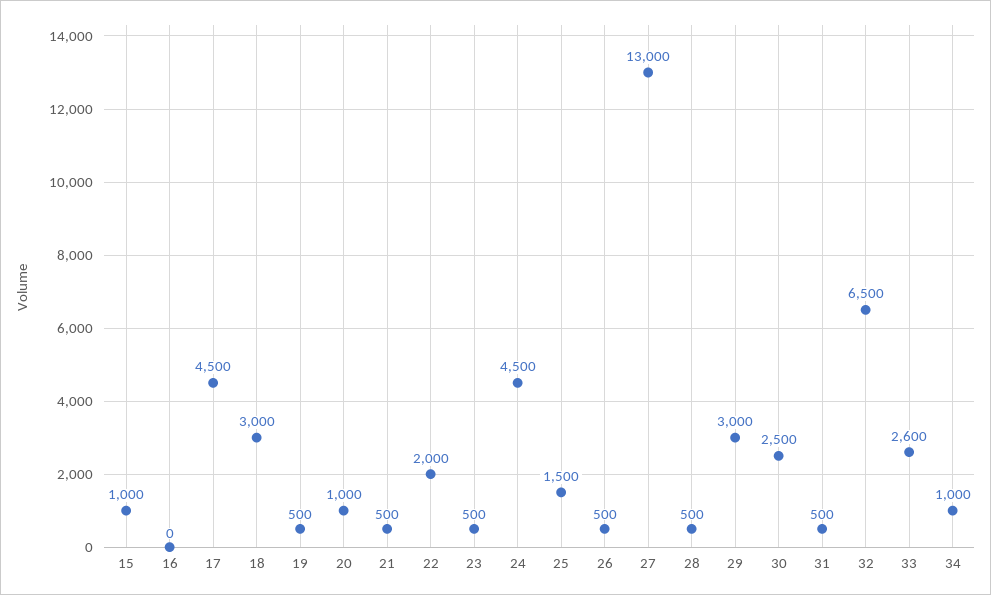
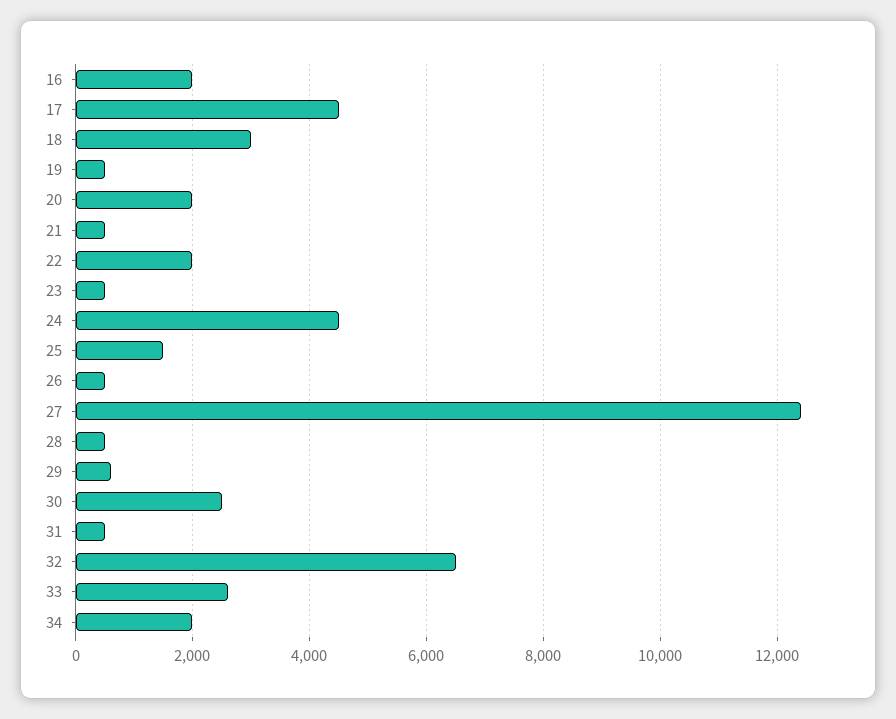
15: 1000 -> none
16: 0 -> 2000
20: 1000 -> 2000
27: 13000 -> 12400
29: 3000 -> 600
34: 1000 -> 2000

